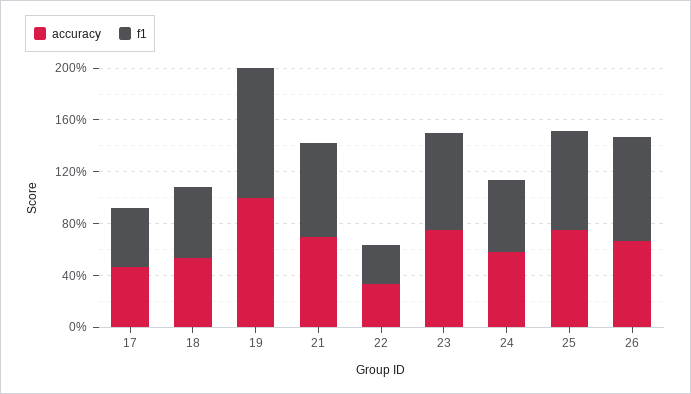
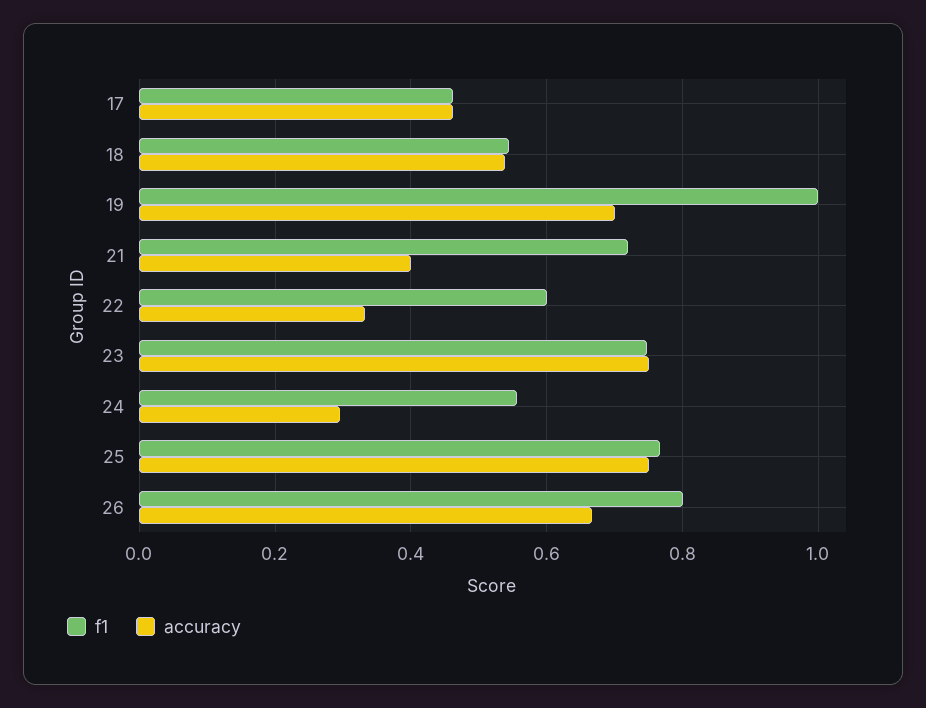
accuracy, 19: 1 -> 0.7
accuracy, 21: 0.7 -> 0.4
f1, 22: 0.3 -> 0.6
accuracy, 24: 0.6 -> 0.3

